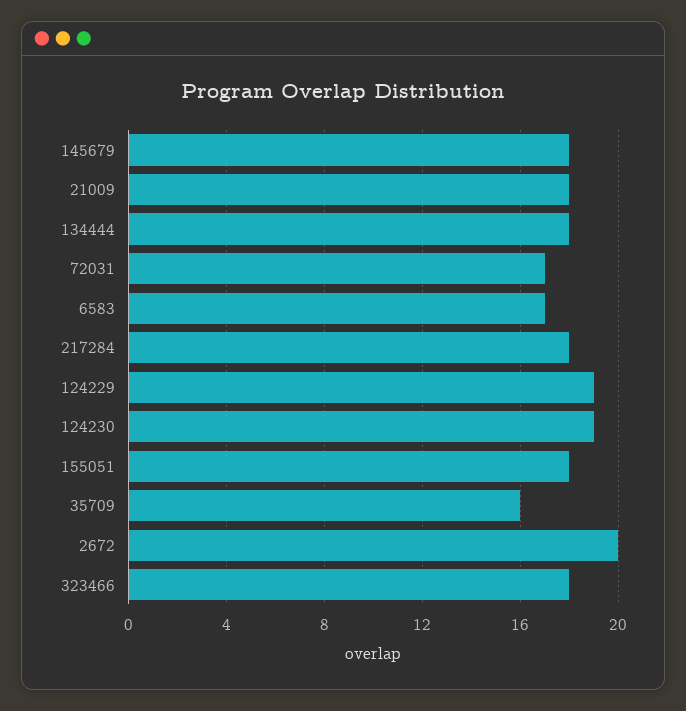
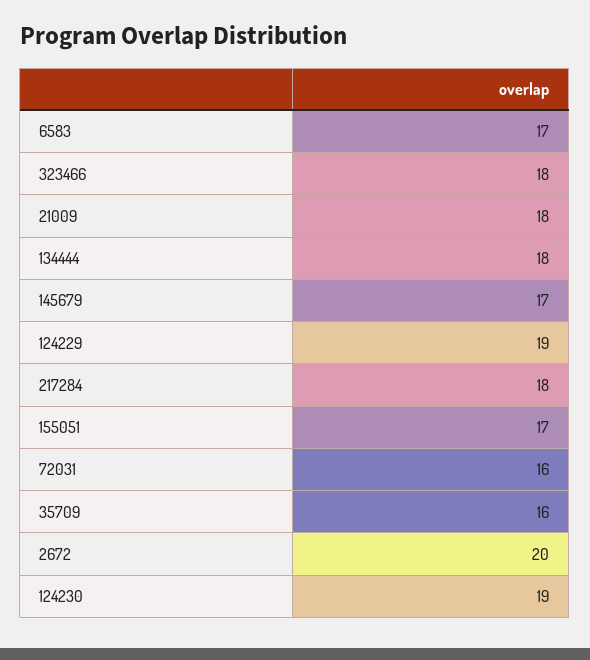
145679: 18 -> 17
72031: 17 -> 16
155051: 18 -> 17

